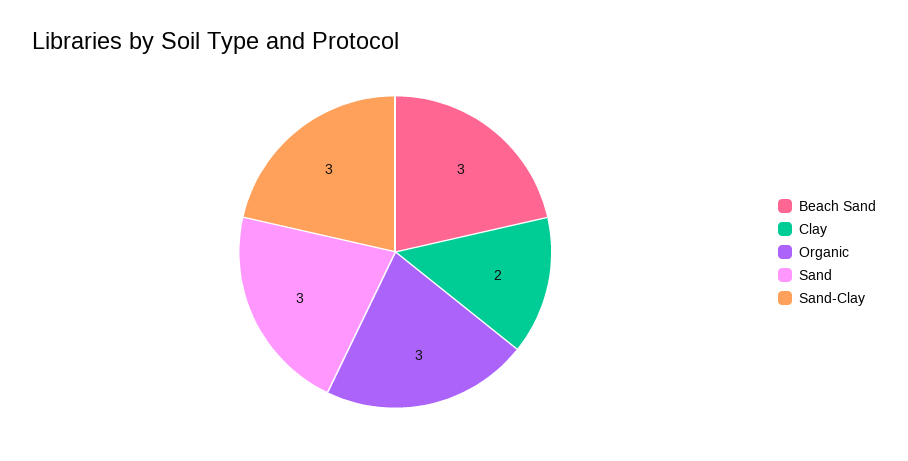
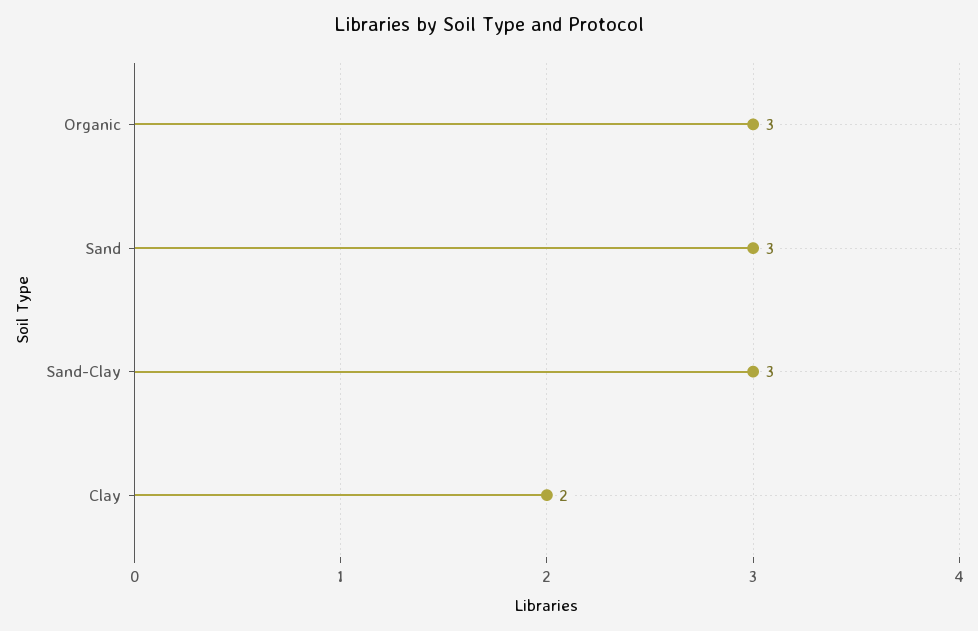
Beach Sand: 3 -> none

